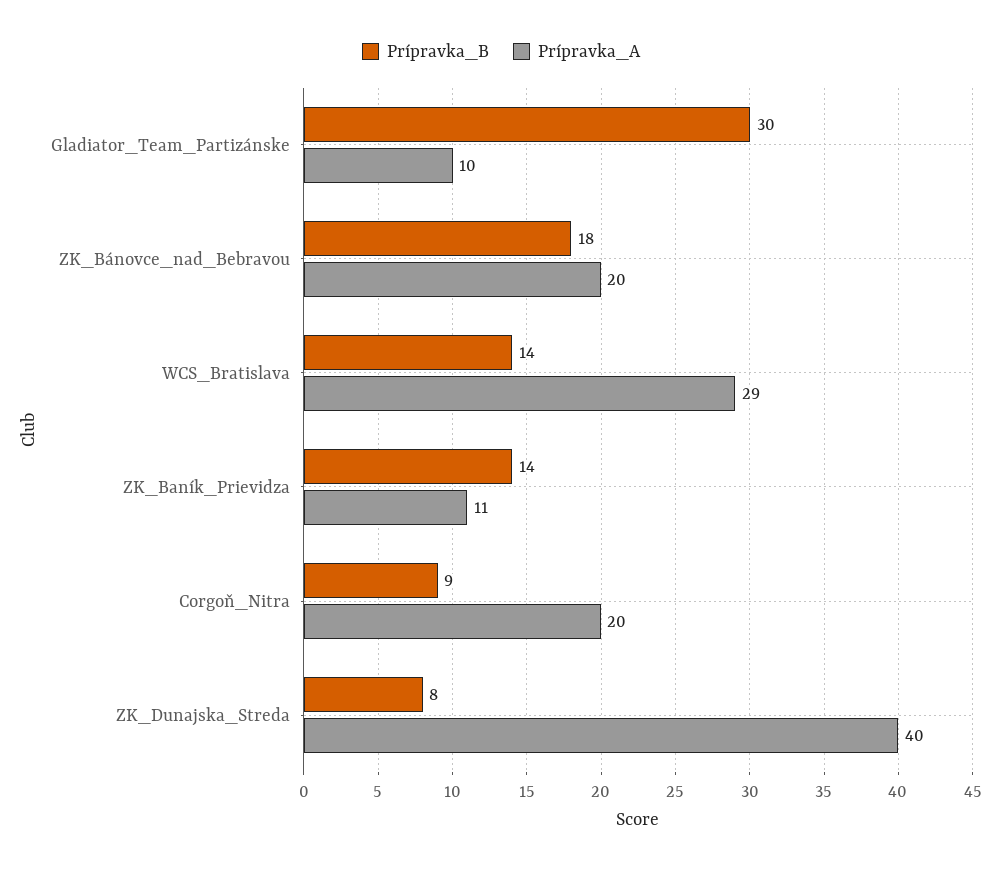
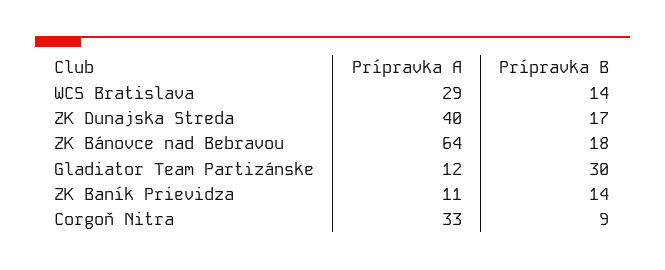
Prípravka_A, Gladiator_Team_Partizánske: 10 -> 12
Prípravka_A, ZK_Bánovce_nad_Bebravou: 20 -> 64
Prípravka_A, Corgoň_Nitra: 20 -> 33
Prípravka_B, ZK_Dunajska_Streda: 8 -> 17

